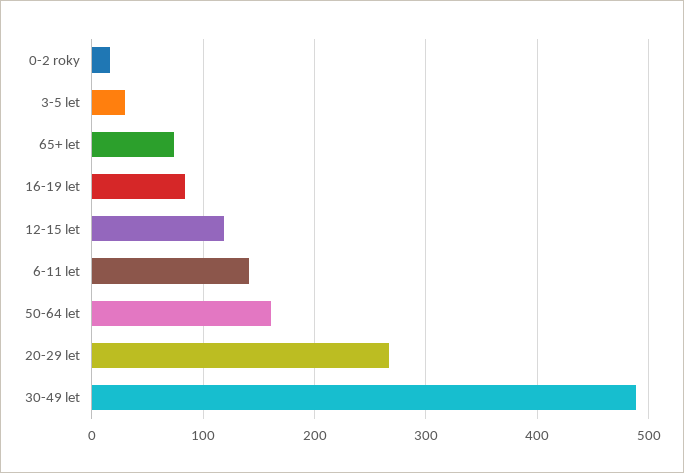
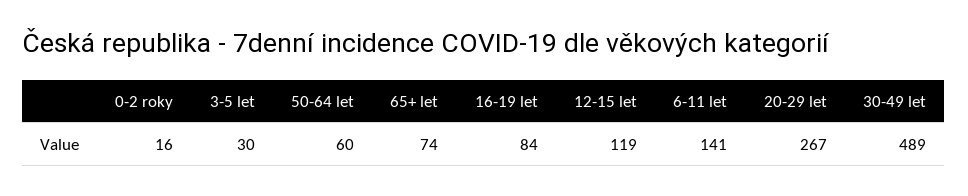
50-64 let: 160 -> 60

